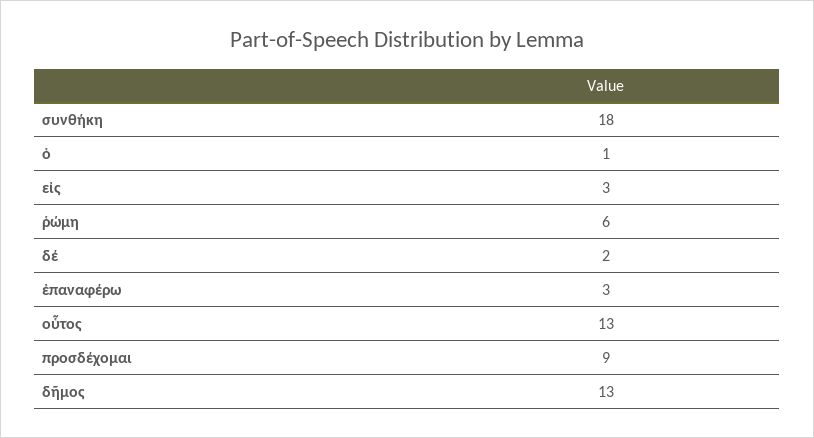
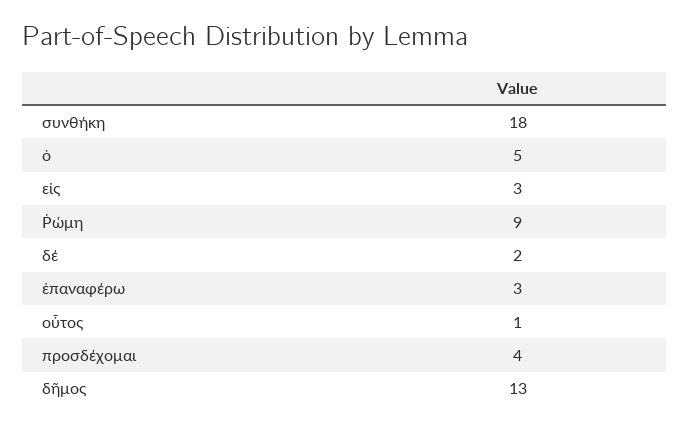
ὁ: 1 -> 5
ῥώμη: 6 -> 9
οὗτος: 13 -> 1
προσδέχομαι: 9 -> 4

